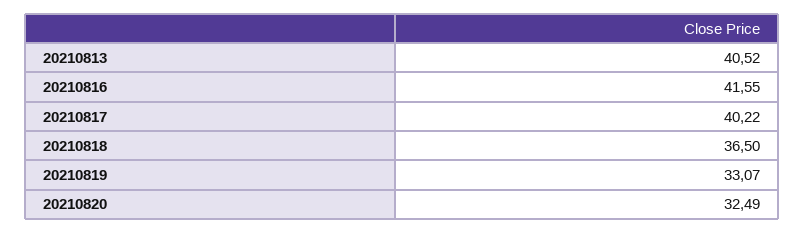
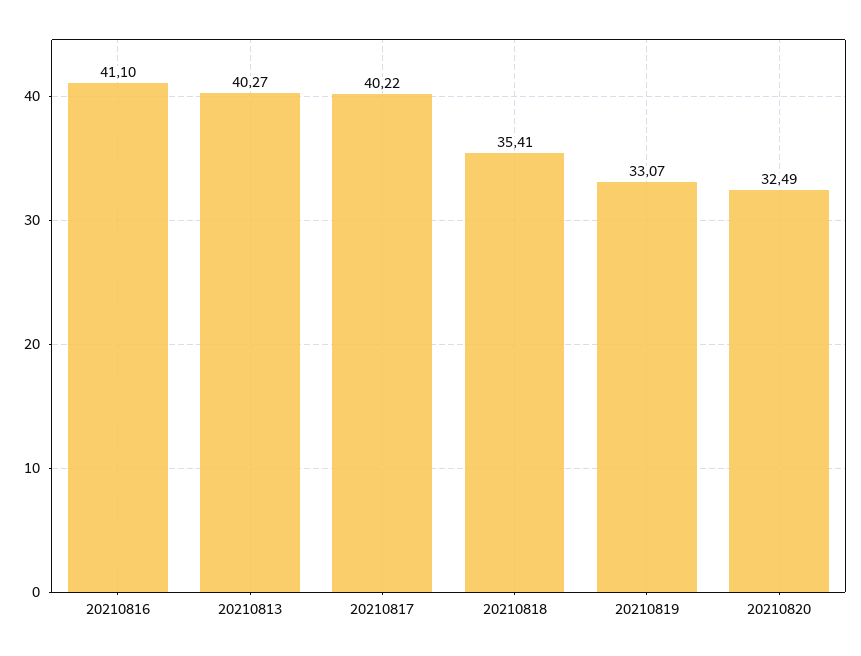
20210813: 40.52 -> 40.27
20210816: 41.55 -> 41.1
20210818: 36.5 -> 35.41

